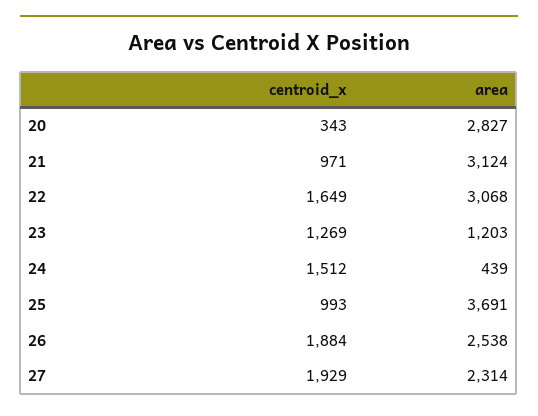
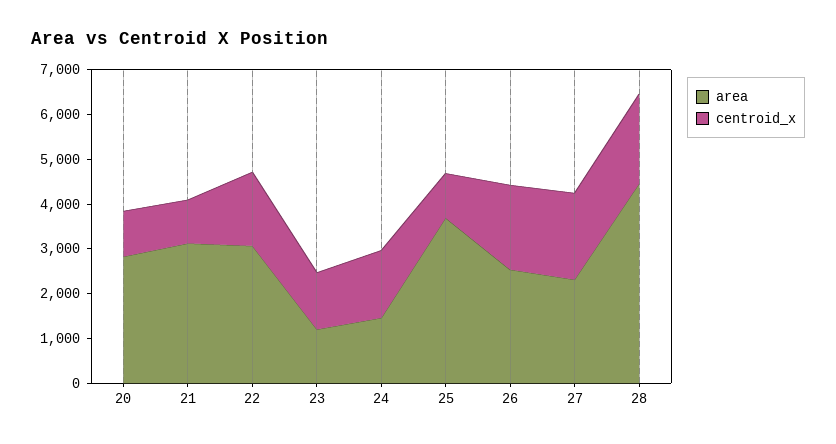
centroid_x, 20: 343 -> 1000
area, 24: 439 -> 1400
area, 28: none -> 4400
centroid_x, 28: none -> 2000

